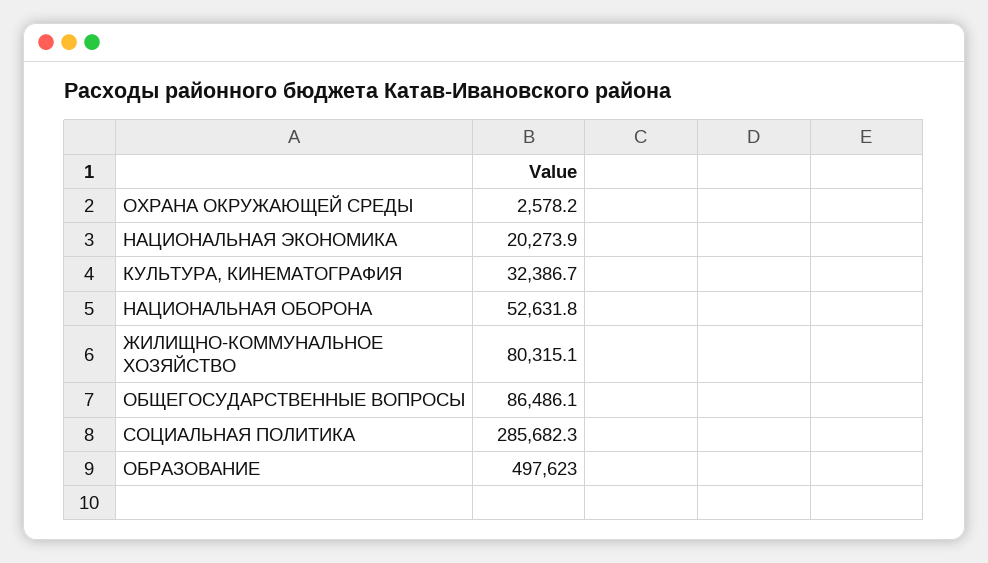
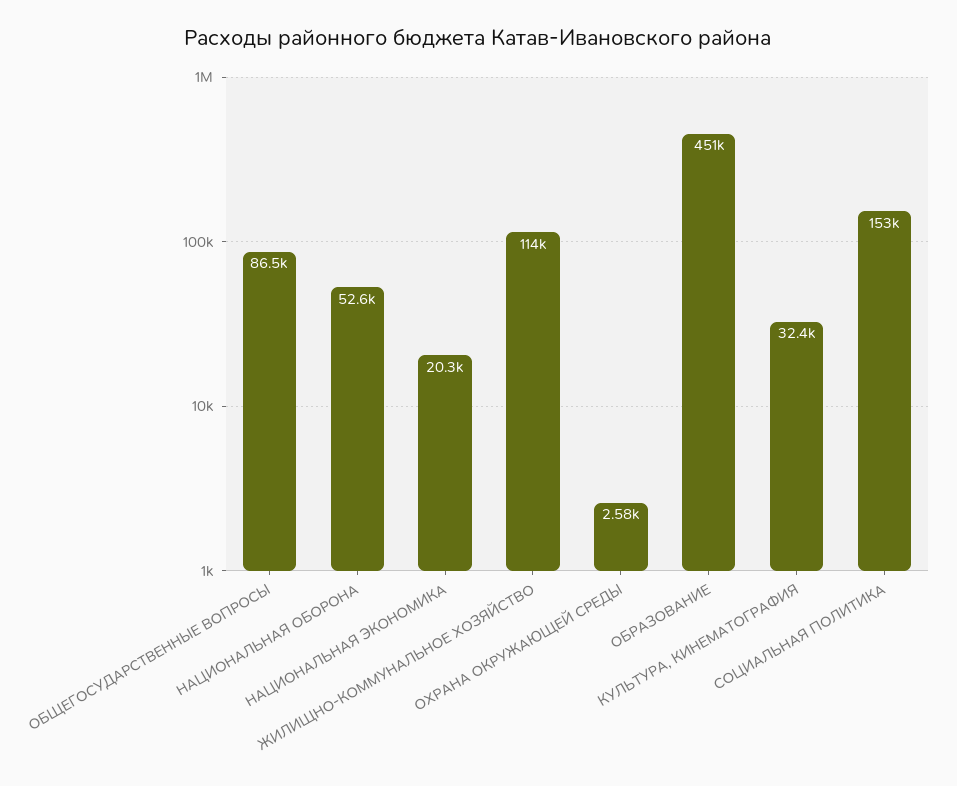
ЖИЛИЩНО-КОММУНАЛЬНОЕ ХОЗЯЙСТВО: 80315.1 -> 114000
СОЦИАЛЬНАЯ ПОЛИТИКА: 285682.3 -> 153000
ОБРАЗОВАНИЕ: 497623 -> 451000

